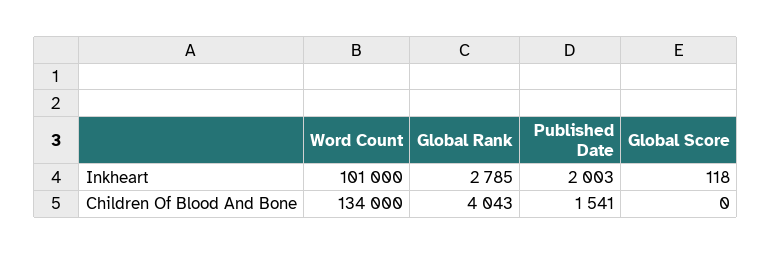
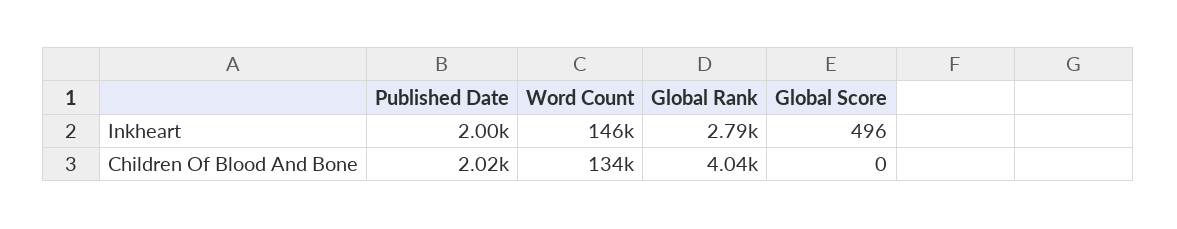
Word Count, Inkheart: 101000 -> 146000
Global Score, Inkheart: 118 -> 496
Published Date, Children Of Blood And Bone: 1541 -> 2020

